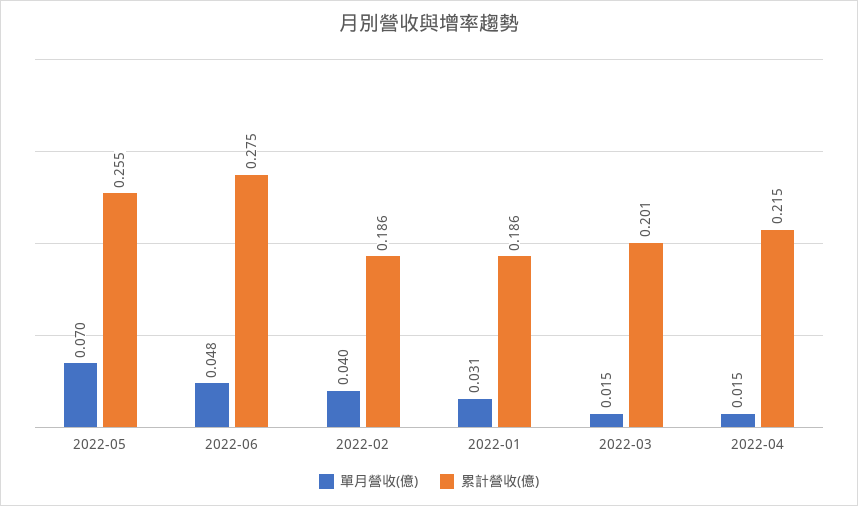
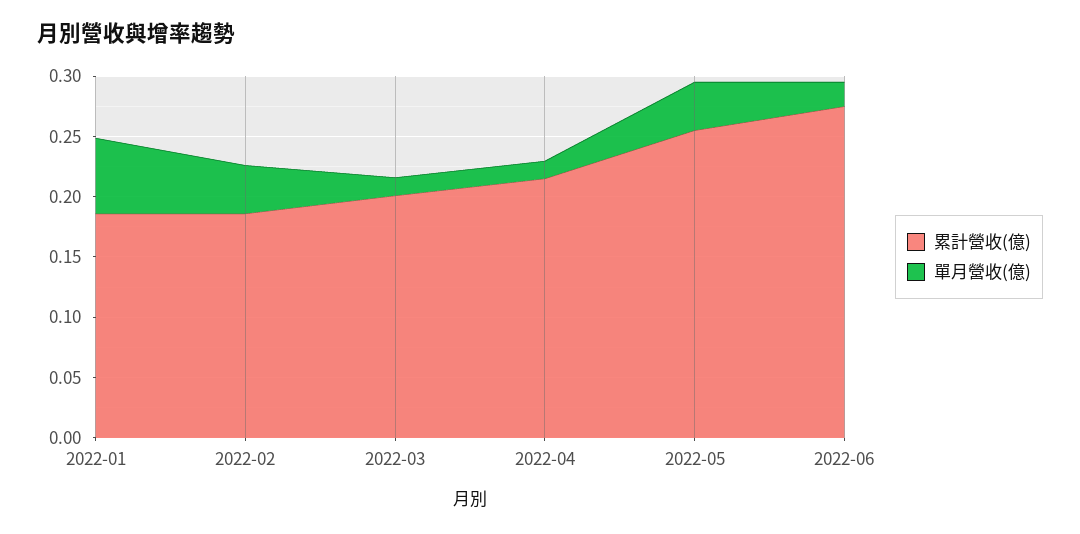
單月營收(億), 2022-05: 0.07 -> 0.04
單月營收(億), 2022-06: 0.048 -> 0.02
單月營收(億), 2022-01: 0.031 -> 0.06

